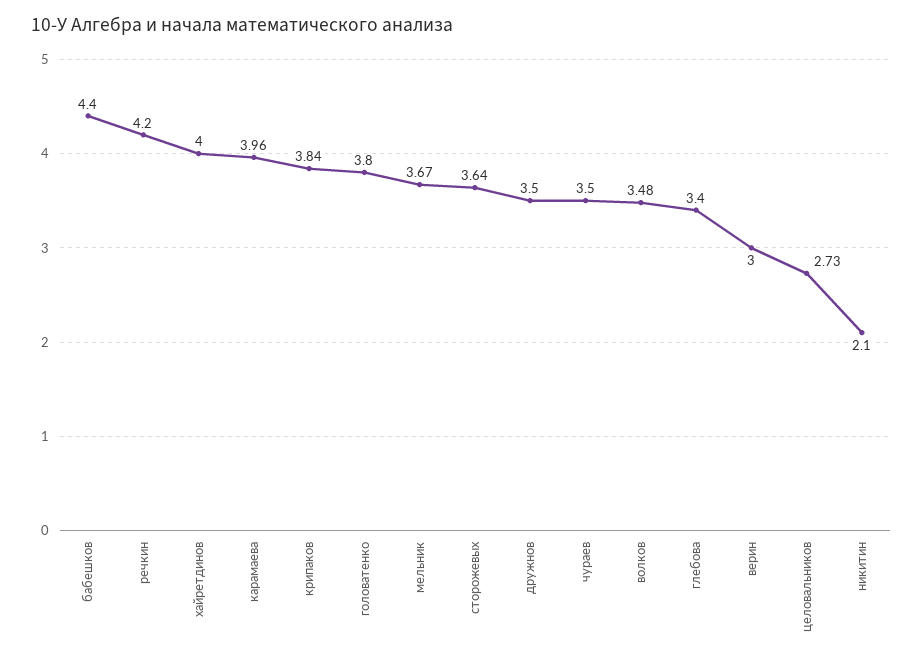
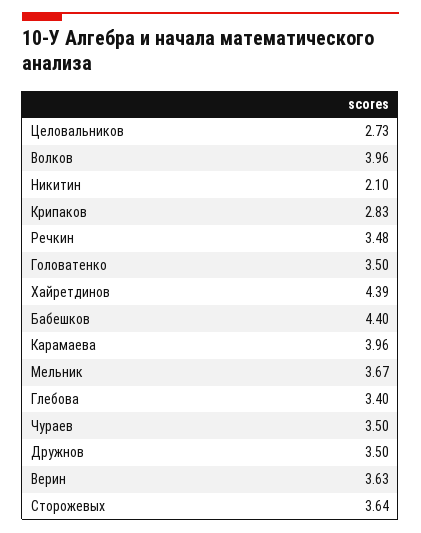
речкин: 4.2 -> 3.48
хайретдинов: 4 -> 4.39
крипаков: 3.84 -> 2.83
головатенко: 3.8 -> 3.5
волков: 3.48 -> 3.96
верин: 3 -> 3.63

